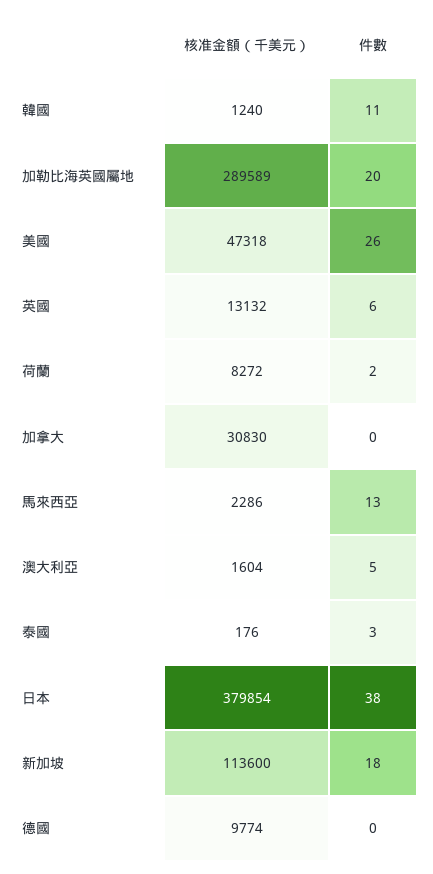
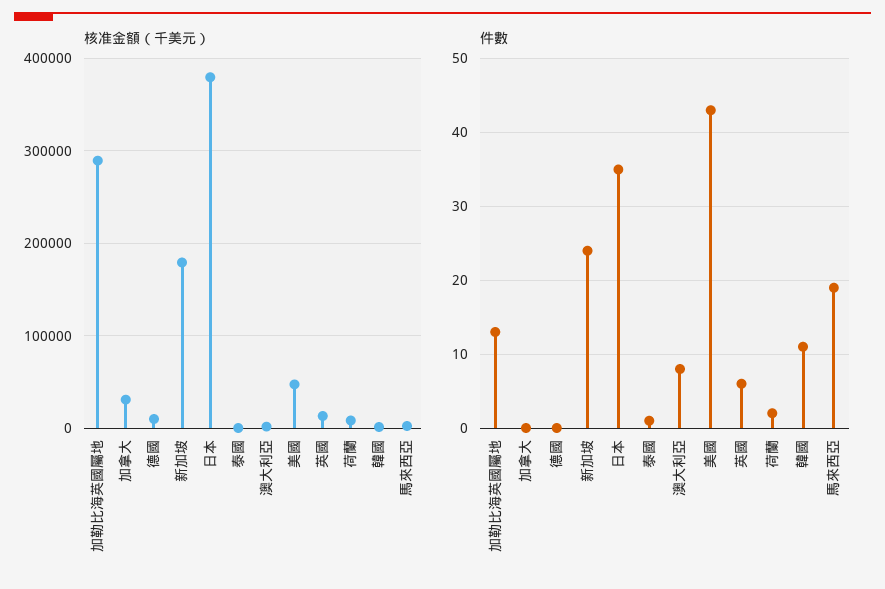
件數, 加勒比海英國屬地: 20 -> 13
件數, 美國: 26 -> 43
件數, 馬來西亞: 13 -> 19
件數, 澳大利亞: 5 -> 8
件數, 泰國: 3 -> 1
件數, 日本: 38 -> 35
核准金額（千美元）, 新加坡: 113600 -> 180000
件數, 新加坡: 18 -> 24

